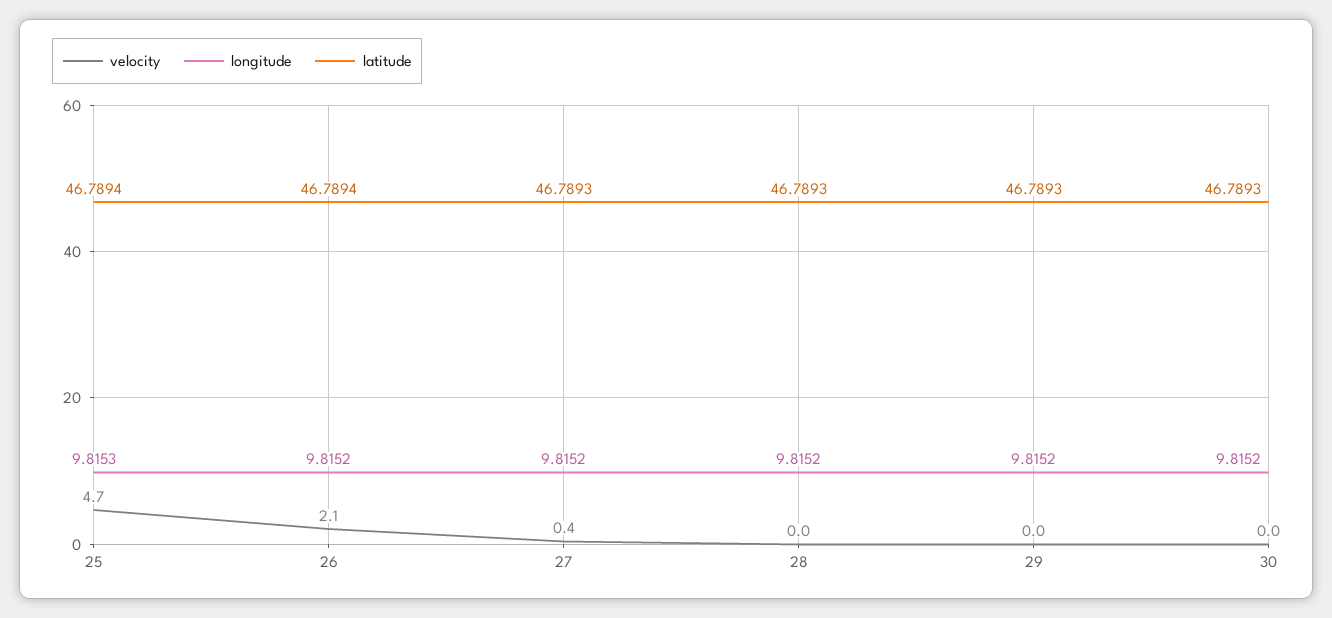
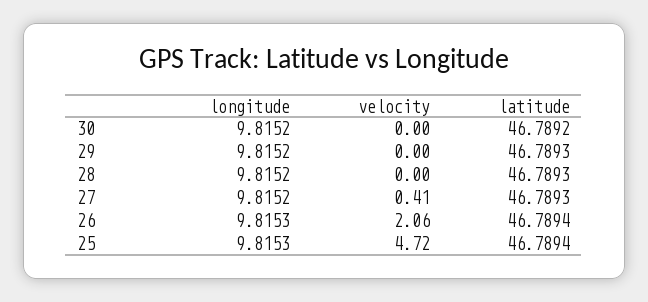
longitude, 26: 9.8152 -> 9.8153
latitude, 30: 46.7893 -> 46.7892

